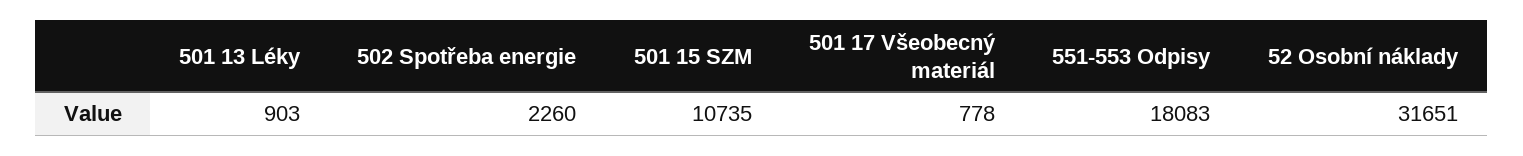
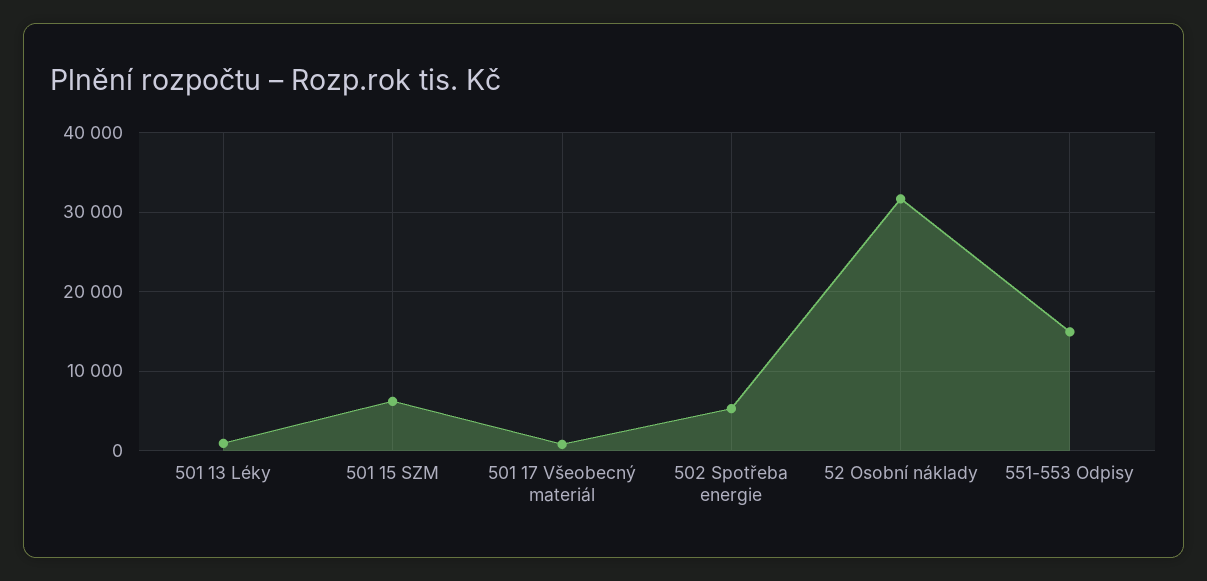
502 Spotřeba energie: 2260 -> 5000
501 15 SZM: 10735 -> 6000
551-553 Odpisy: 18083 -> 15000

